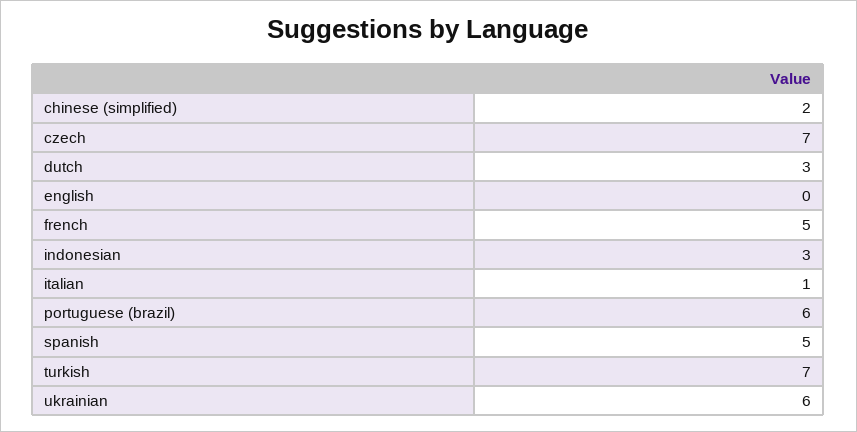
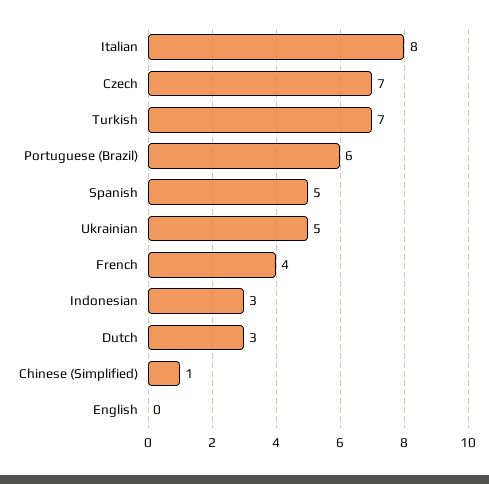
chinese (simplified): 2 -> 1
french: 5 -> 4
italian: 1 -> 8
ukrainian: 6 -> 5

